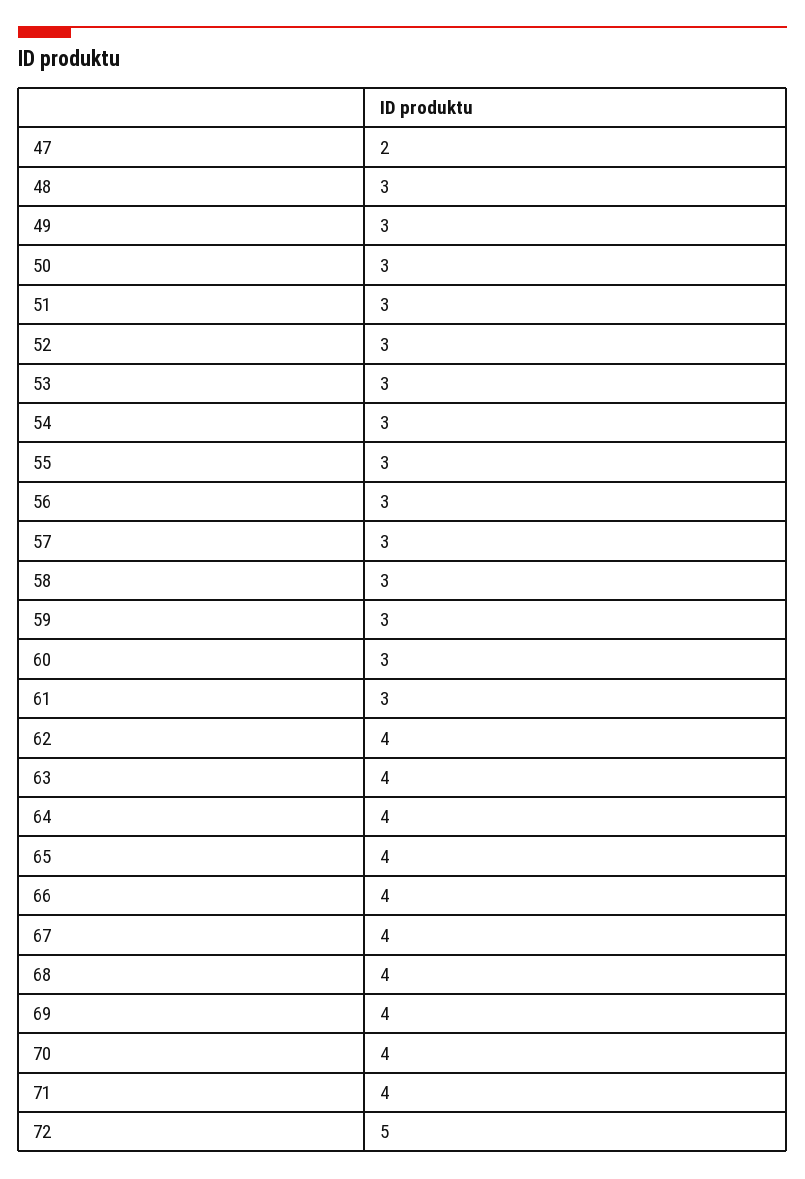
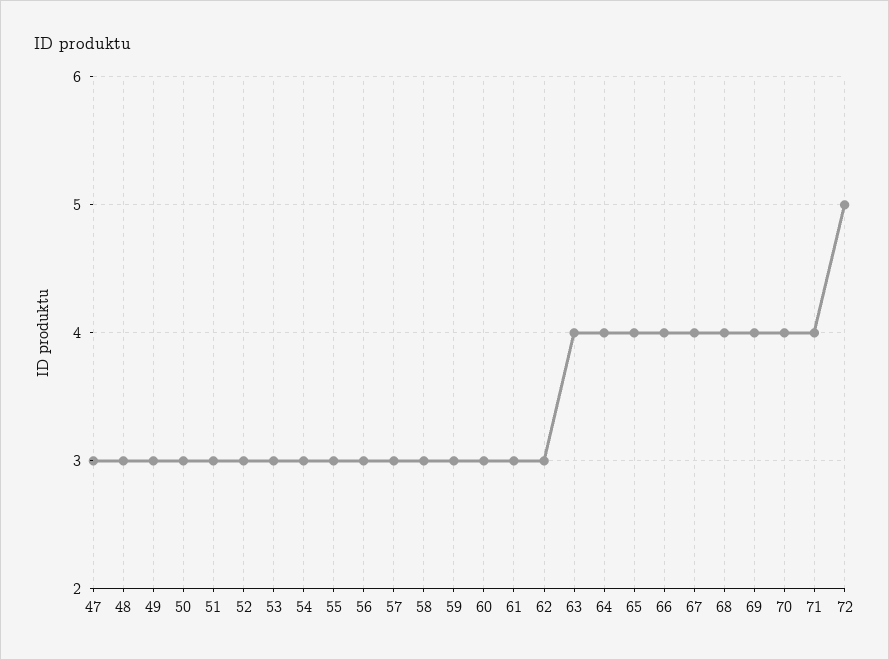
47: 2 -> 3
62: 4 -> 3

